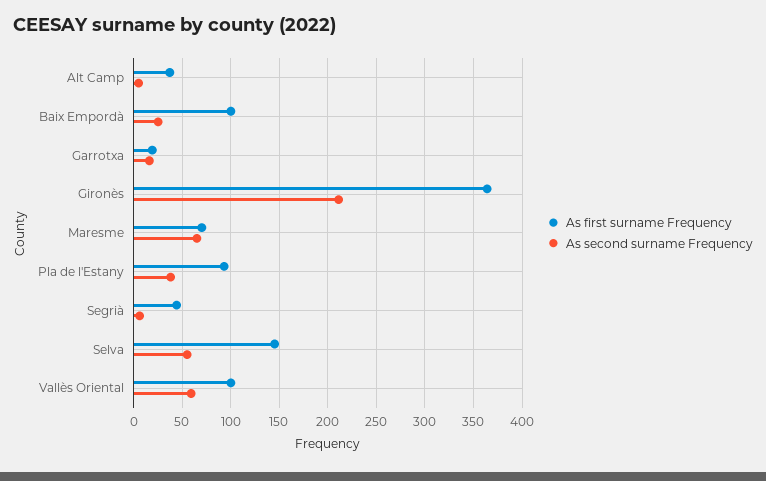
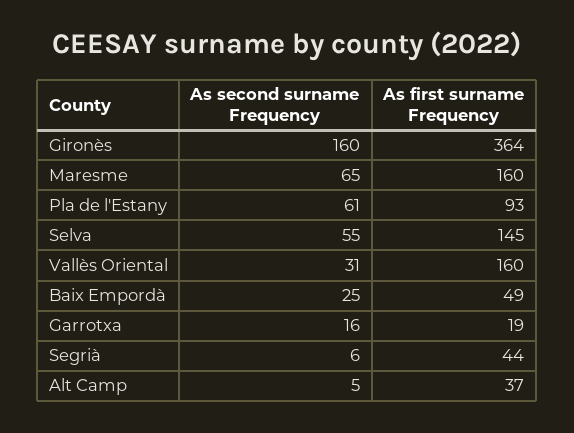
As first surname Frequency, Baix Empordà: 100 -> 49
As second surname Frequency, Gironès: 210 -> 160
As first surname Frequency, Maresme: 70 -> 160
As second surname Frequency, Pla de l'Estany: 40 -> 61
As first surname Frequency, Vallès Oriental: 100 -> 160
As second surname Frequency, Vallès Oriental: 60 -> 31

